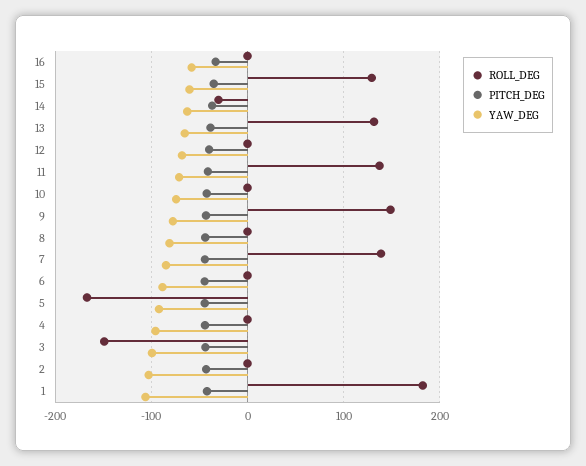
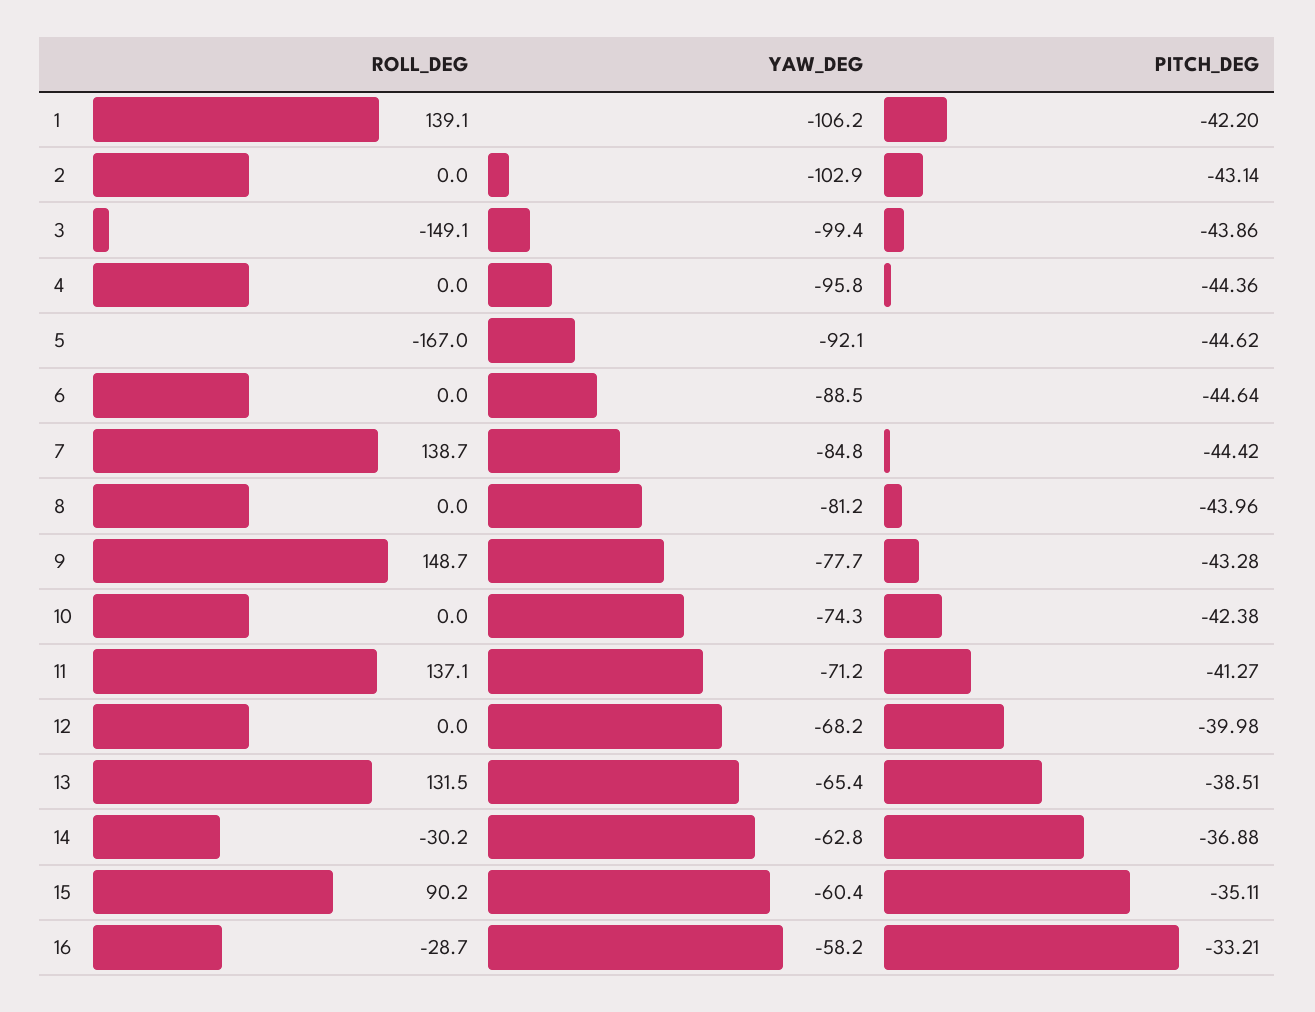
ROLL_DEG, 16: 0 -> -28.7
ROLL_DEG, 15: 130 -> 90.2
ROLL_DEG, 1: 180 -> 139.1

